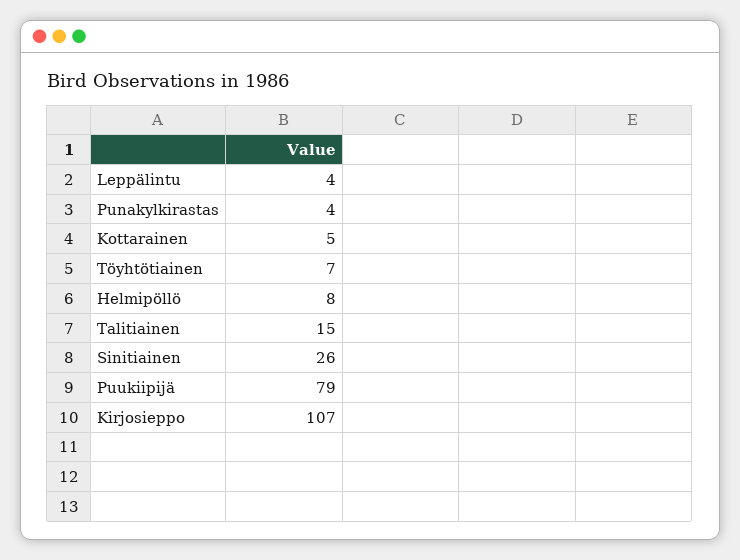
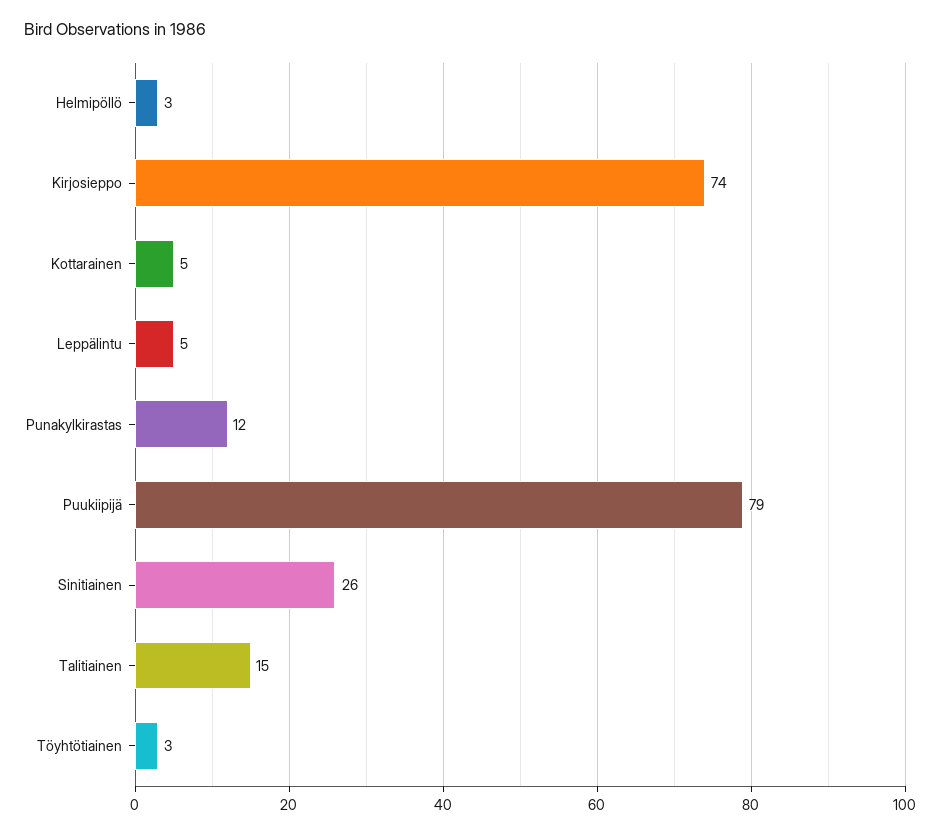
Leppälintu: 4 -> 5
Punakylkirastas: 4 -> 12
Töyhtötiainen: 7 -> 3
Helmipöllö: 8 -> 3
Kirjosieppo: 107 -> 74

